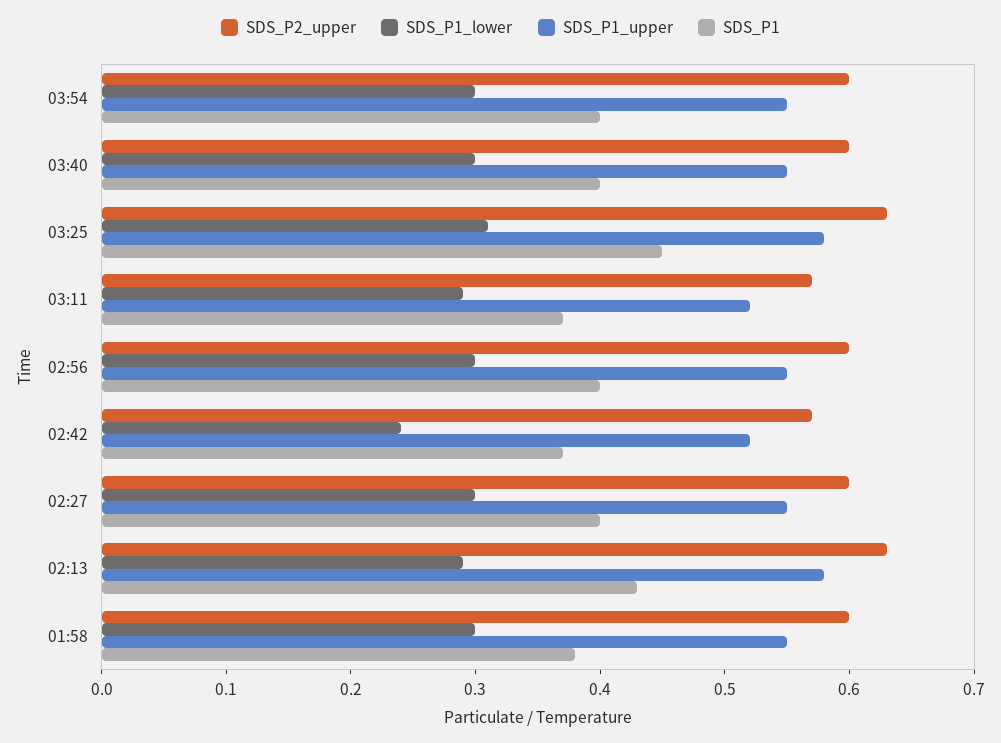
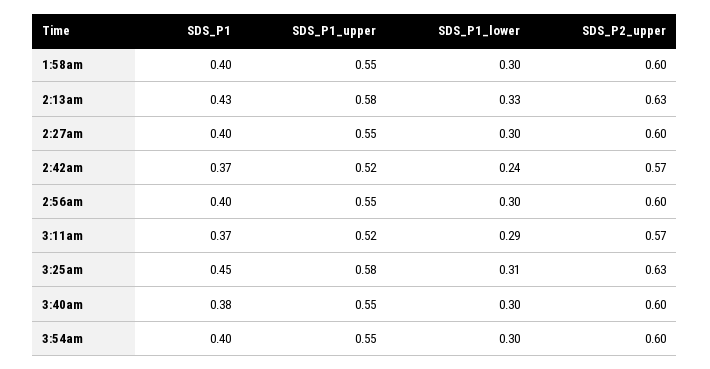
SDS_P1, 03:40: 0.4 -> 0.38
SDS_P1_lower, 02:13: 0.29 -> 0.33
SDS_P1, 01:58: 0.38 -> 0.4

